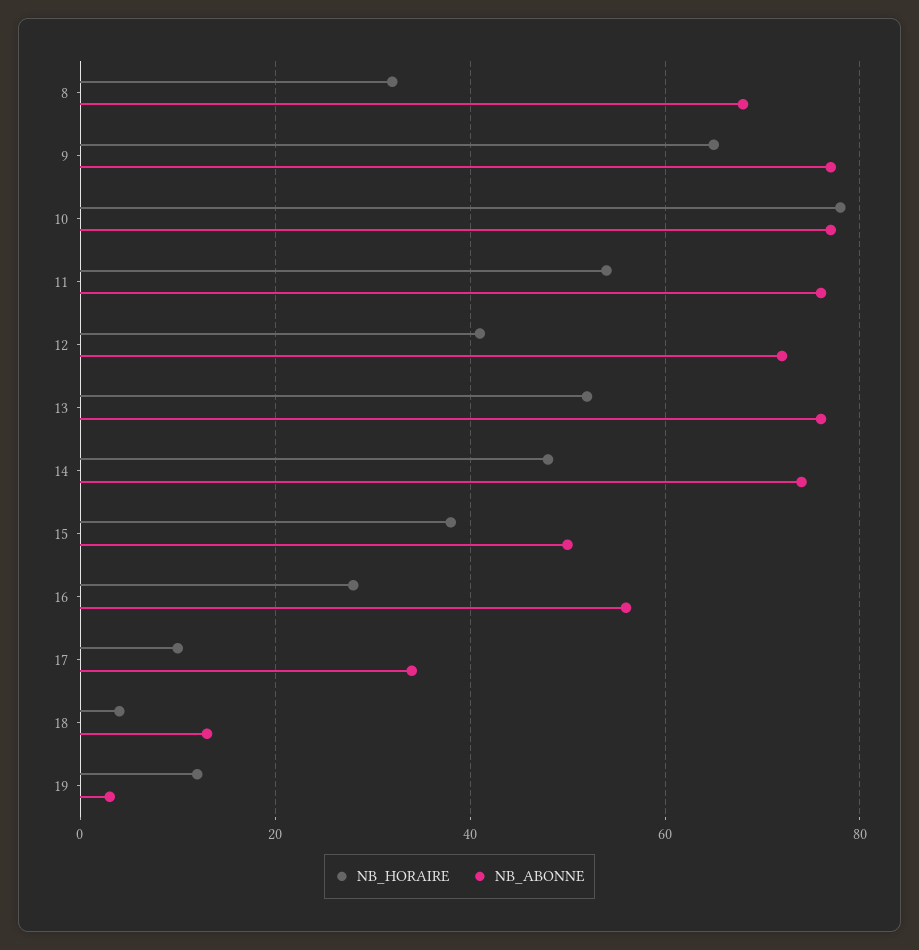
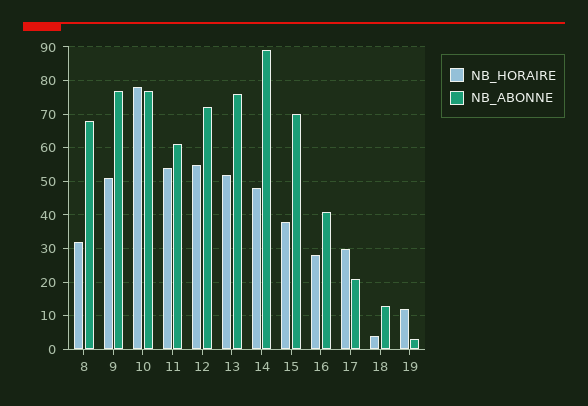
NB_HORAIRE, 9: 65 -> 50
NB_ABONNE, 11: 75 -> 60
NB_HORAIRE, 12: 40 -> 55
NB_ABONNE, 14: 75 -> 90
NB_ABONNE, 15: 50 -> 70
NB_ABONNE, 16: 55 -> 40
NB_HORAIRE, 17: 10 -> 30
NB_ABONNE, 17: 35 -> 20

